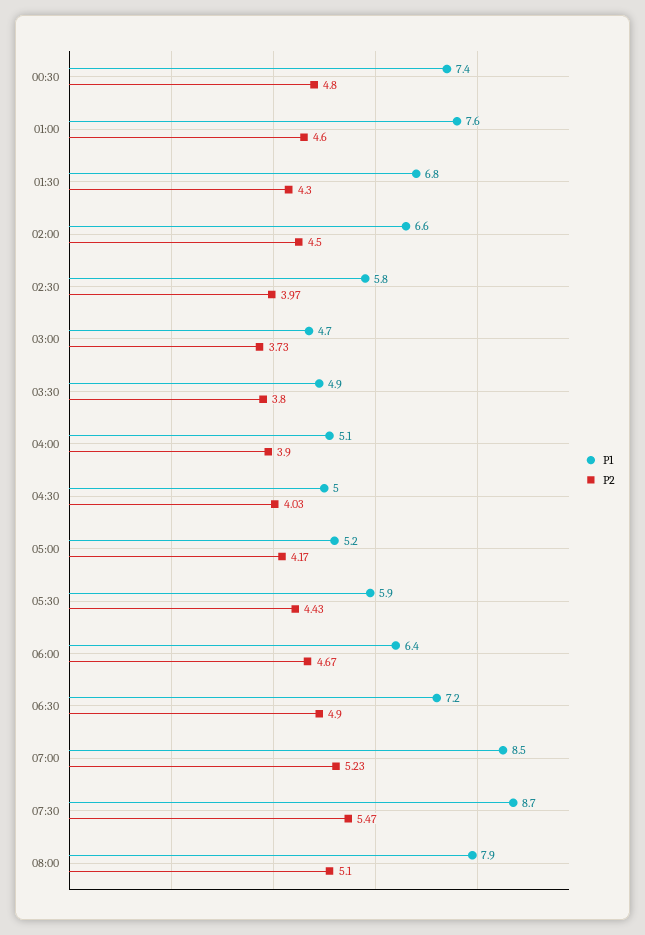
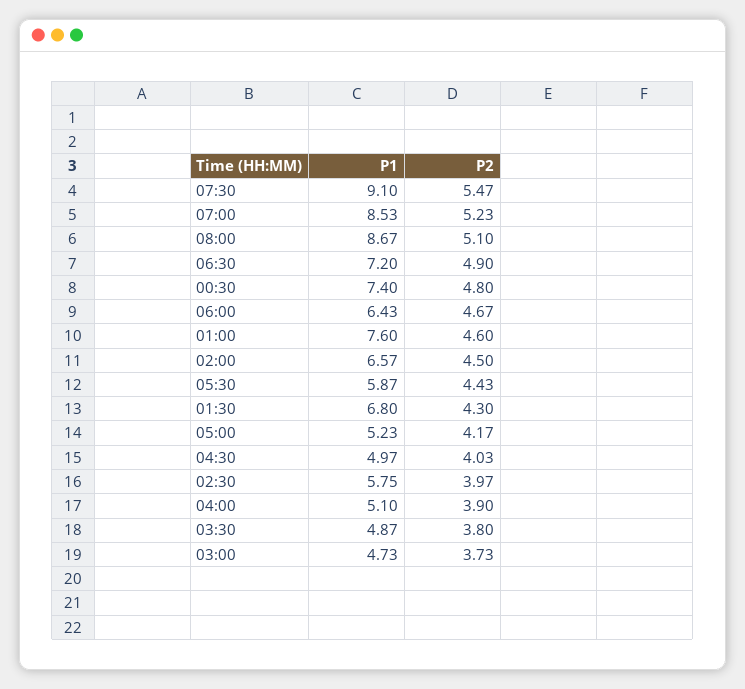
P1, 07:30: 8.7 -> 9.1
P1, 08:00: 7.9 -> 8.67

